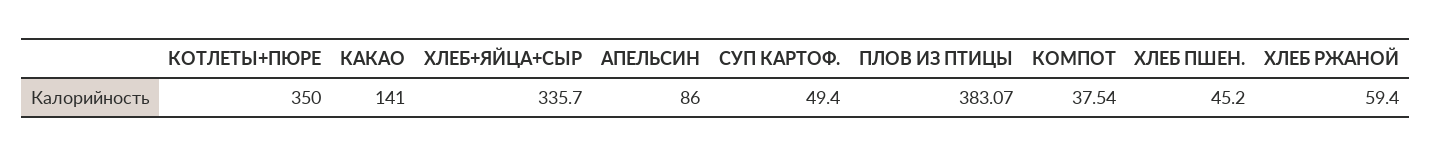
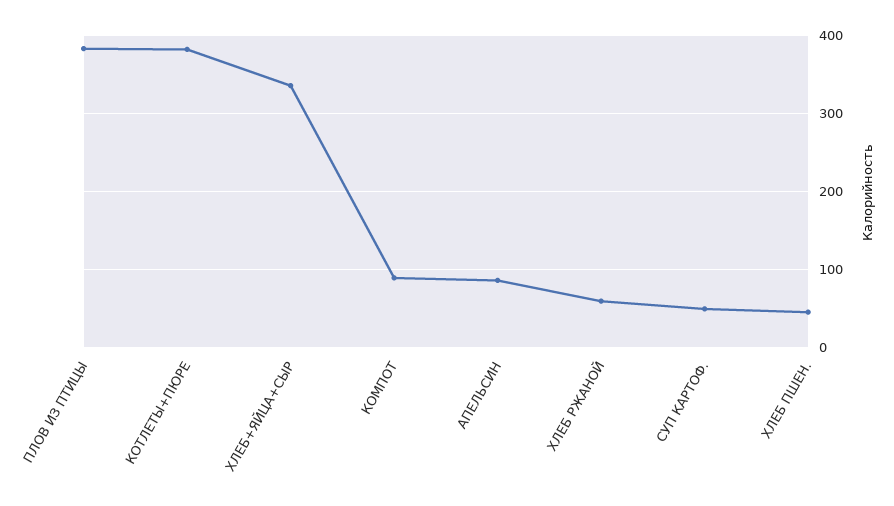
КОТЛЕТЫ+ПЮРЕ: 350 -> 380
КАКАО: 141 -> none
КОМПОТ: 37.54 -> 90

